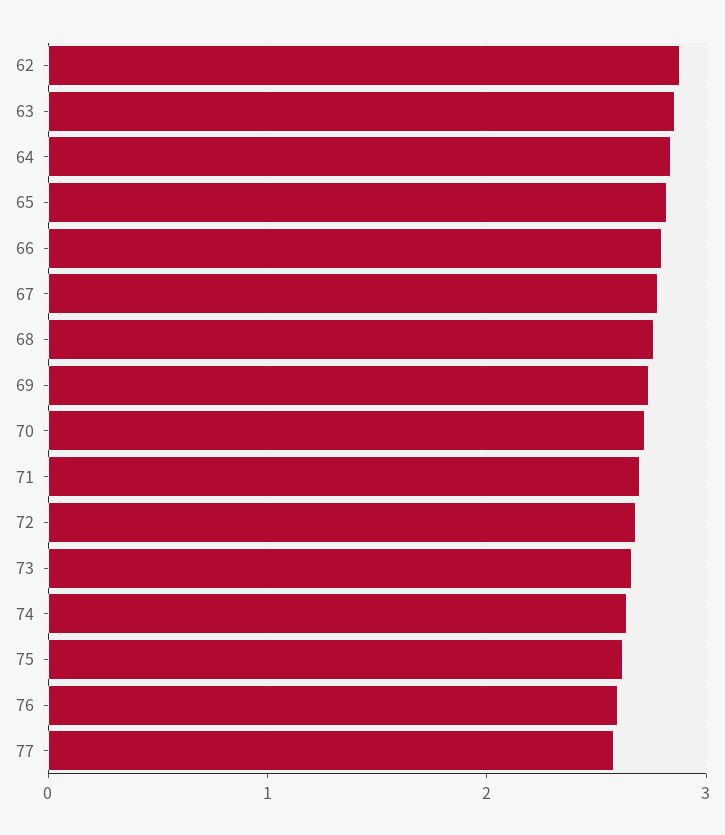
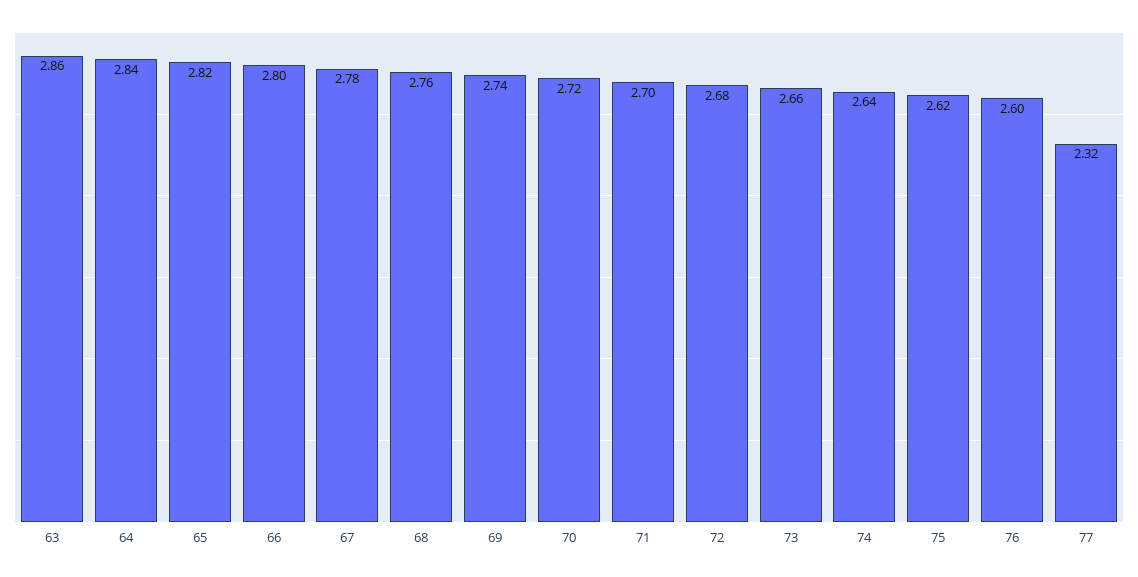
62: 2.9 -> none
77: 2.6 -> 2.32

